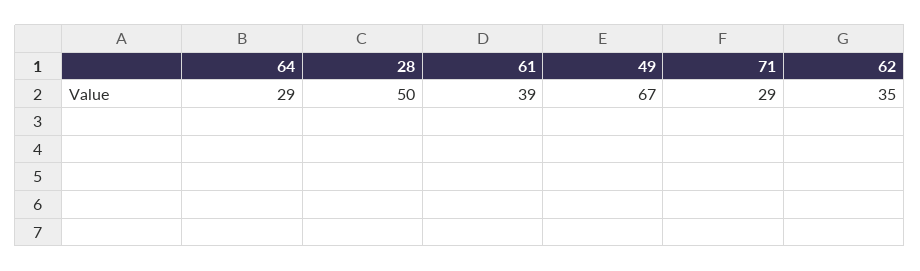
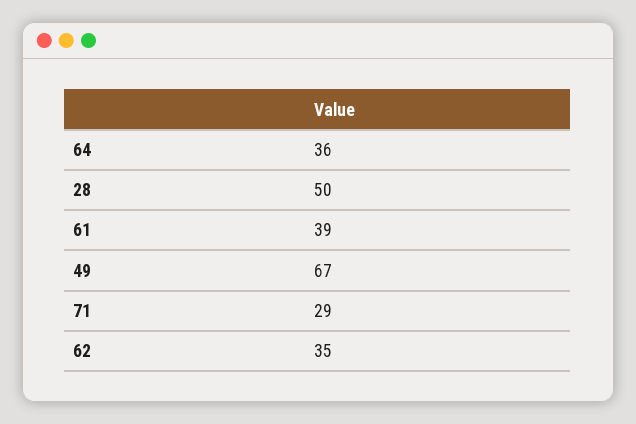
64: 29 -> 36

